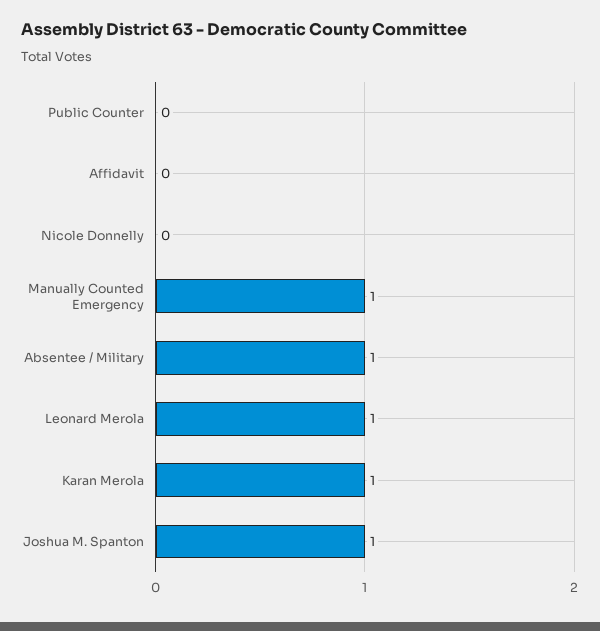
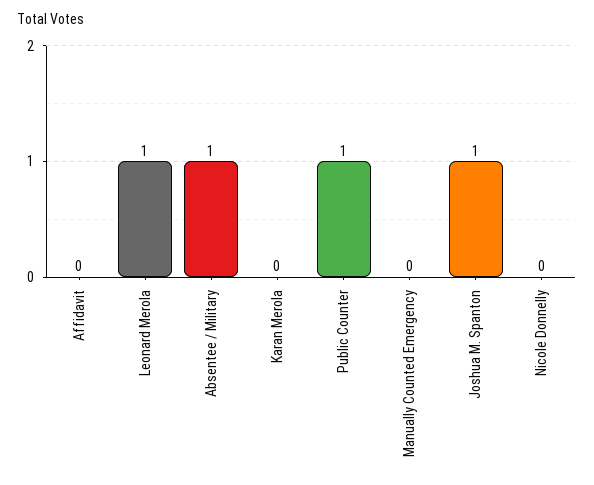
Public Counter: 0 -> 1
Manually Counted Emergency: 1 -> 0
Karan Merola: 1 -> 0

